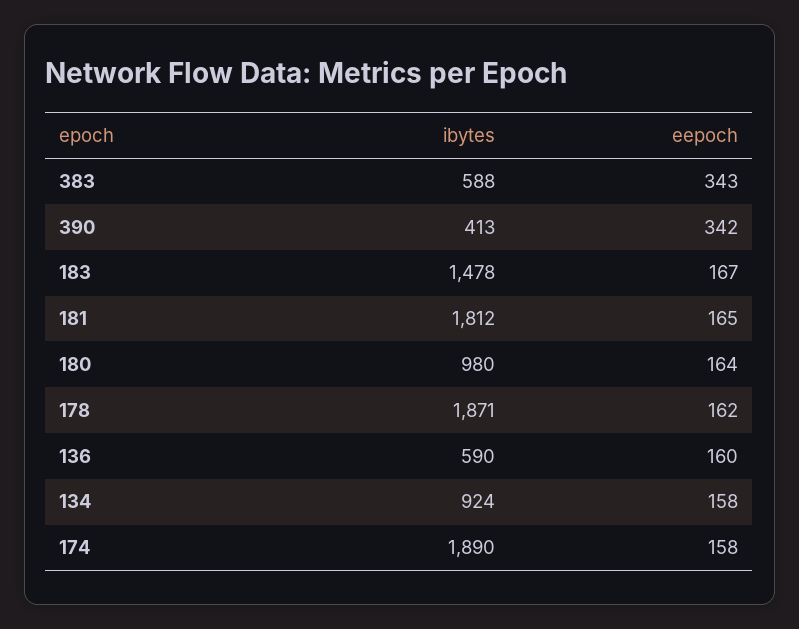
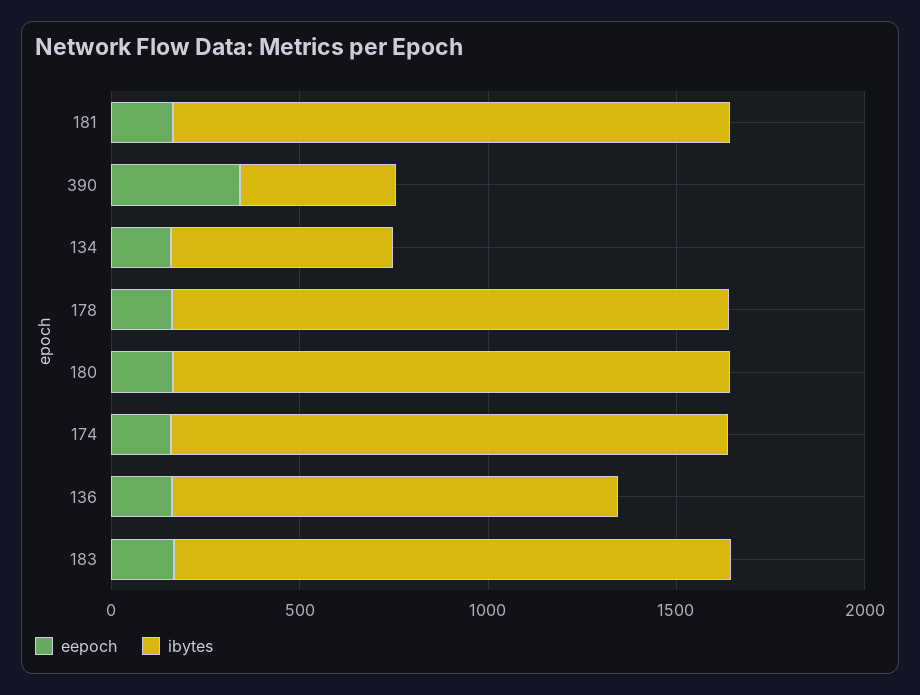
ibytes, 383: 588 -> none
eepoch, 383: 343 -> none
ibytes, 181: 1812 -> 1500
ibytes, 180: 980 -> 1500
ibytes, 178: 1871 -> 1500
ibytes, 136: 590 -> 1200
ibytes, 134: 924 -> 600
ibytes, 174: 1890 -> 1500

